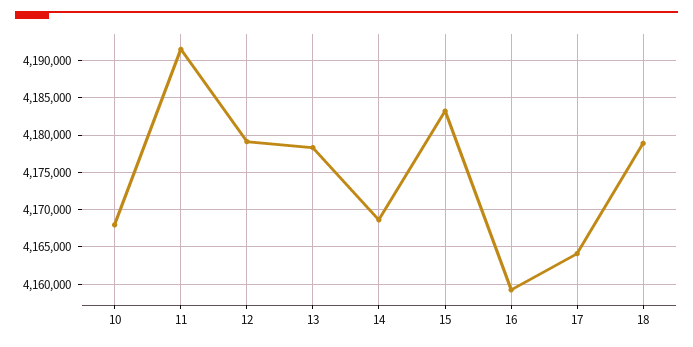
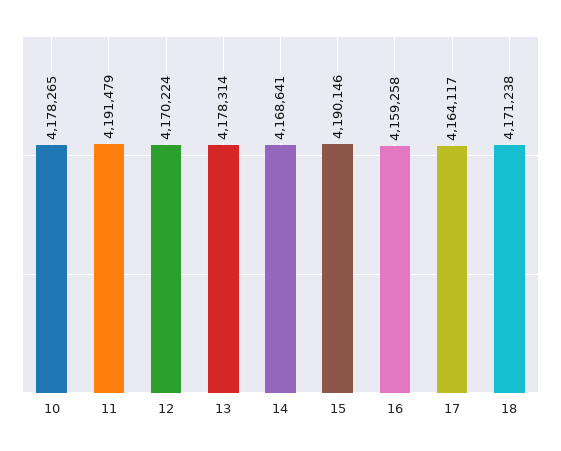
10: 4168000 -> 4178265
12: 4179000 -> 4170224
15: 4183000 -> 4190146
18: 4179000 -> 4171238

